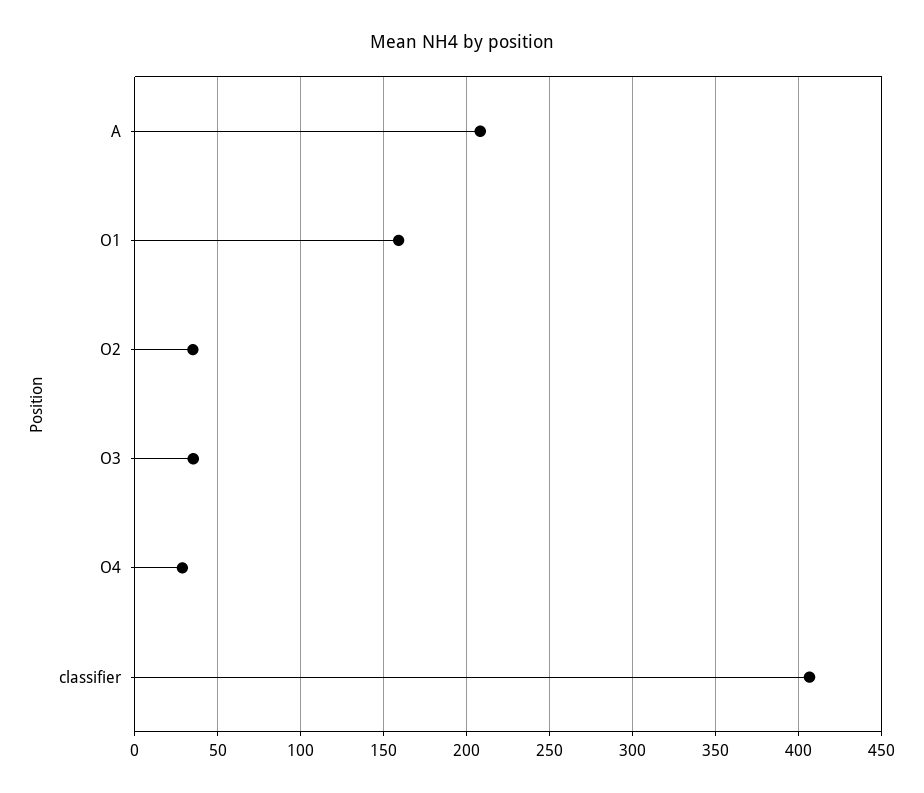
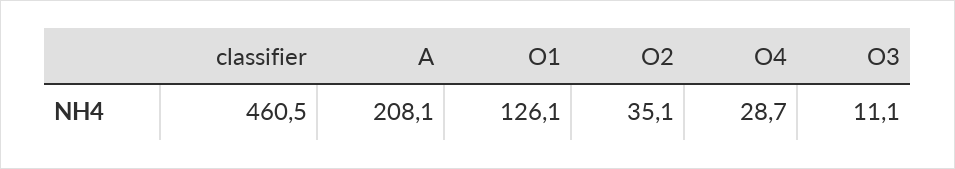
O1: 160 -> 126.1
O3: 35 -> 11.1
classifier: 405 -> 460.5

